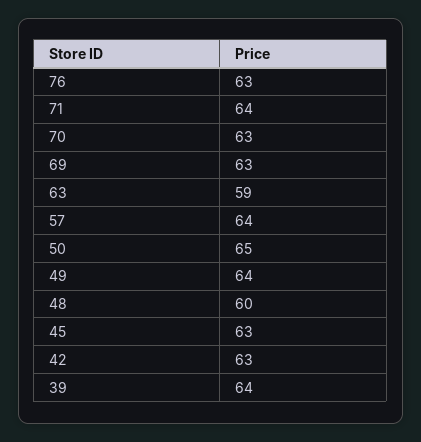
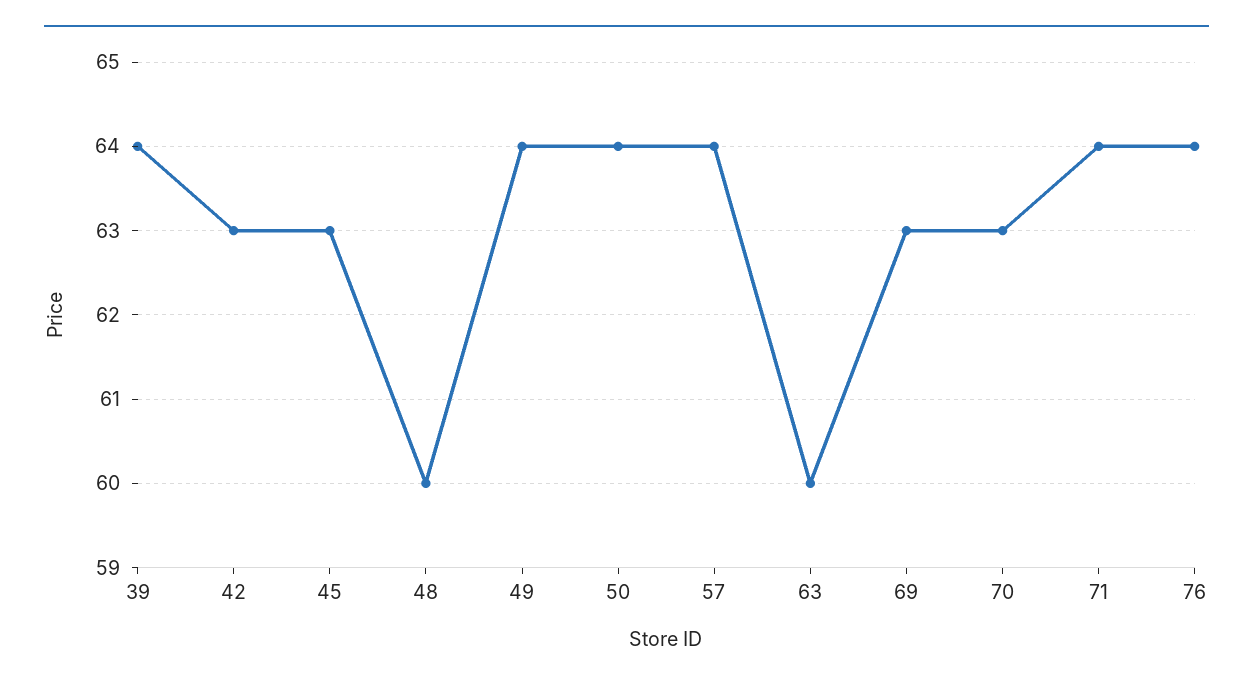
76: 63 -> 64
63: 59 -> 60
50: 65 -> 64

